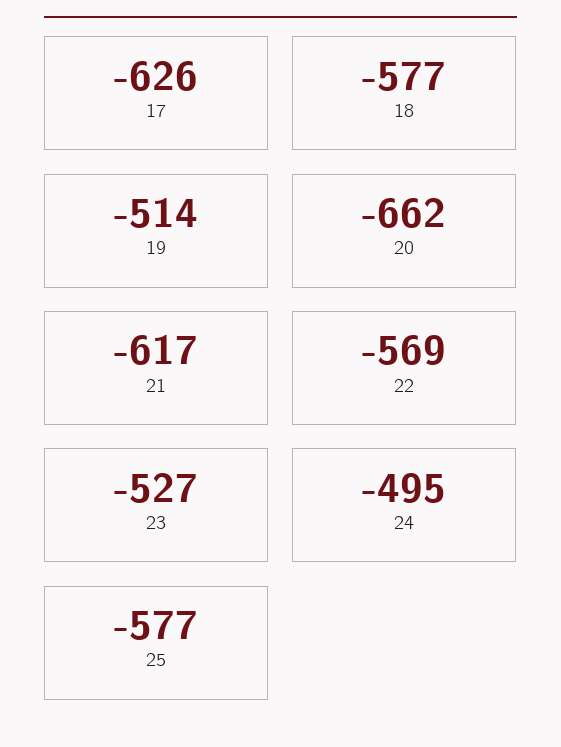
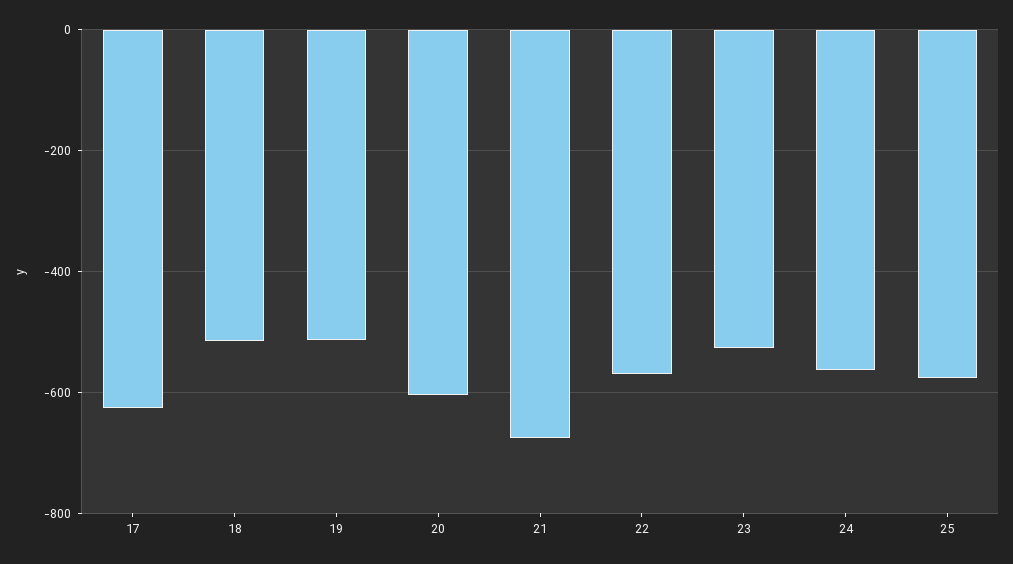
18: -577 -> -520
20: -662 -> -600
21: -617 -> -680
24: -495 -> -560

